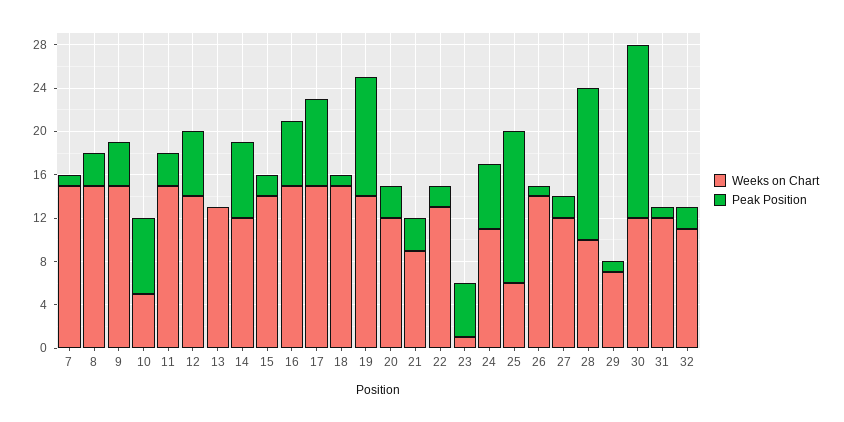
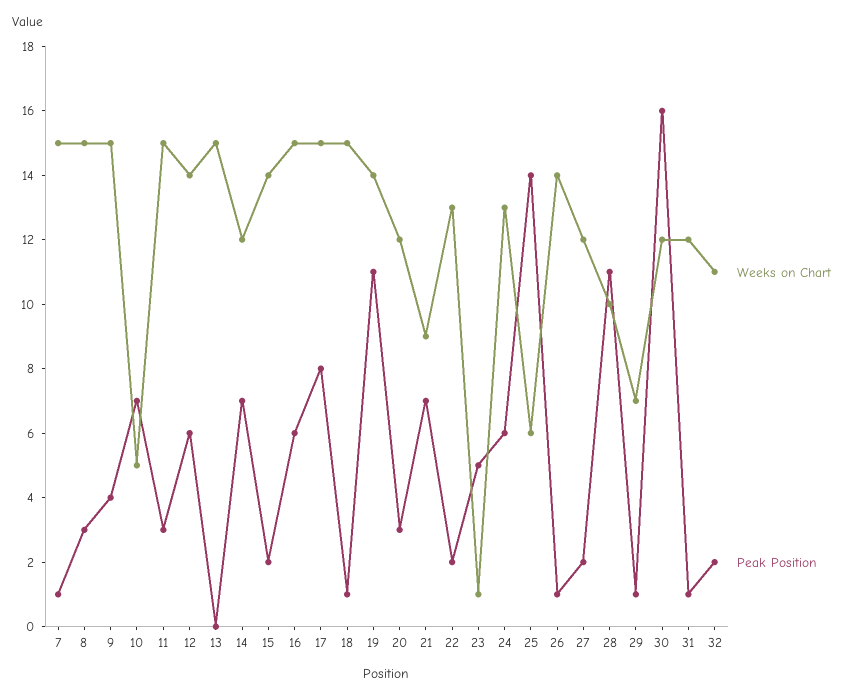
Weeks on Chart, 13: 13 -> 15
Peak Position, 21: 3 -> 7
Weeks on Chart, 24: 11 -> 13
Peak Position, 28: 14 -> 11

